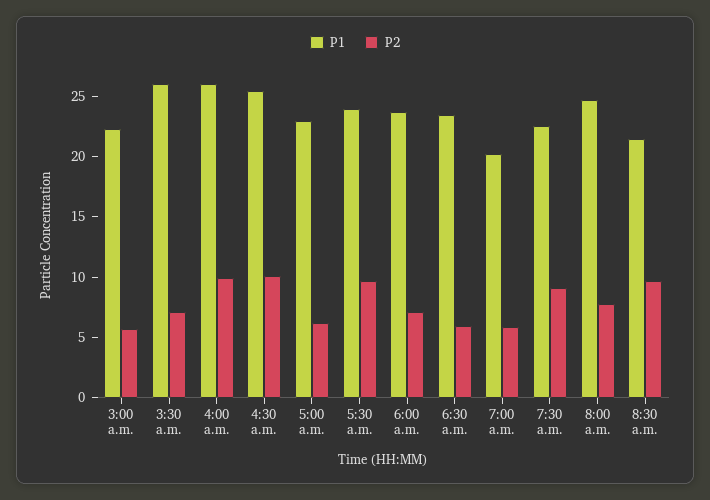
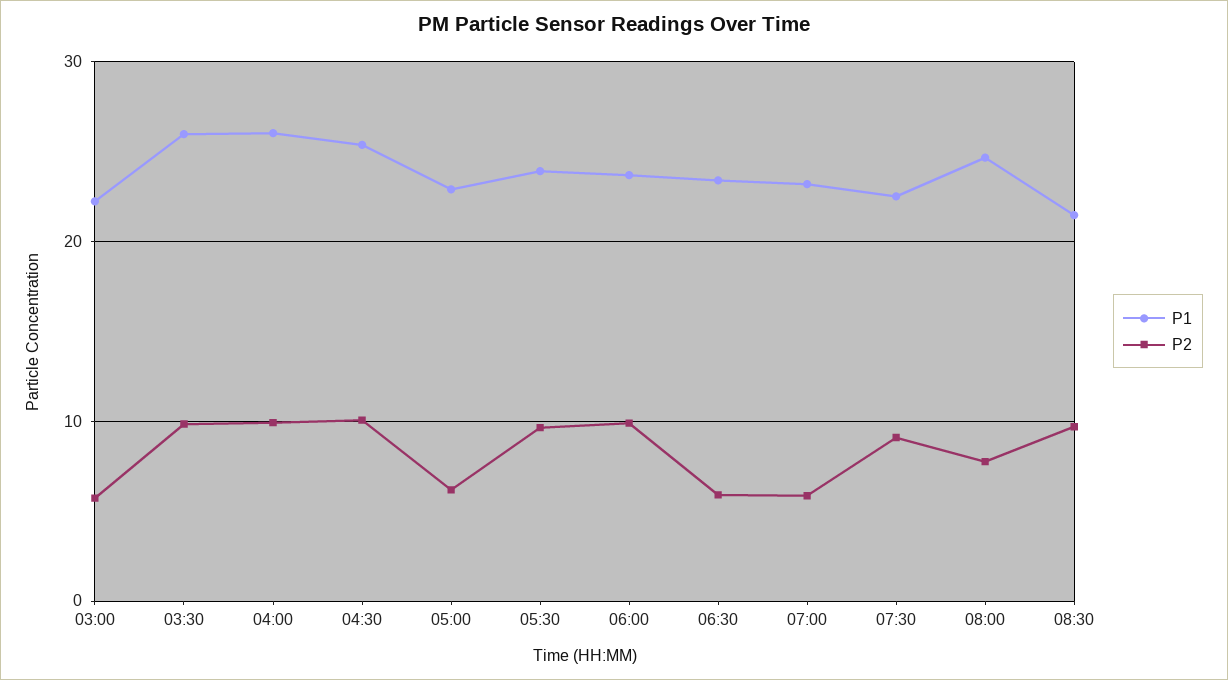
P2, 3:30 a.m.: 7 -> 10
P2, 6:00 a.m.: 7 -> 10
P1, 7:00 a.m.: 20 -> 23

